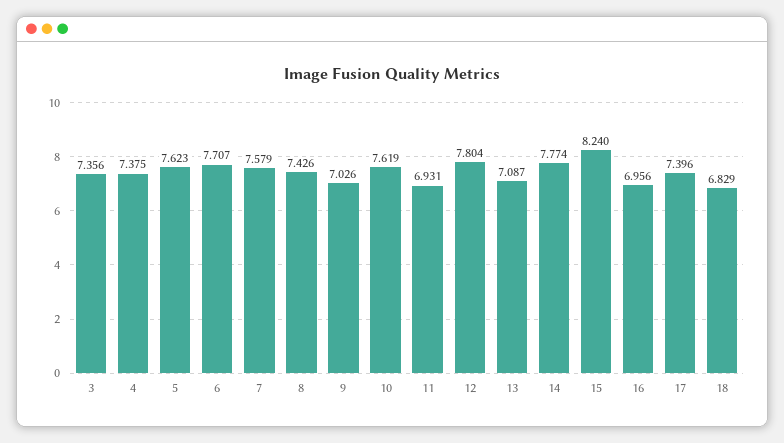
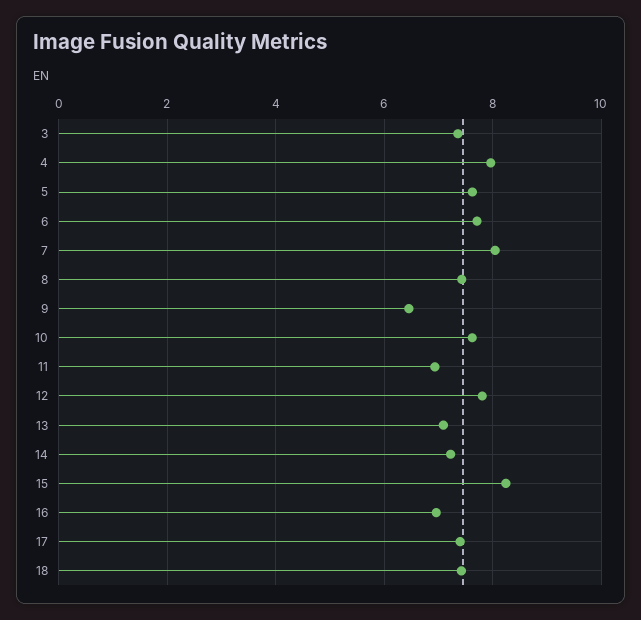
4: 7.375 -> 8
7: 7.579 -> 8
9: 7.026 -> 6.4
14: 7.774 -> 7.2
18: 6.829 -> 7.4

